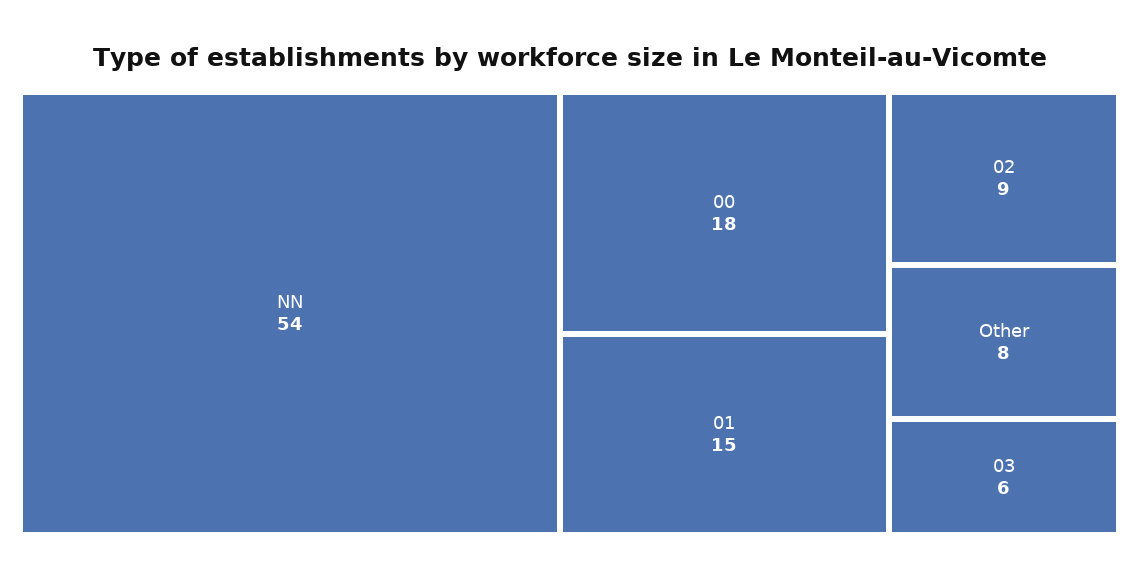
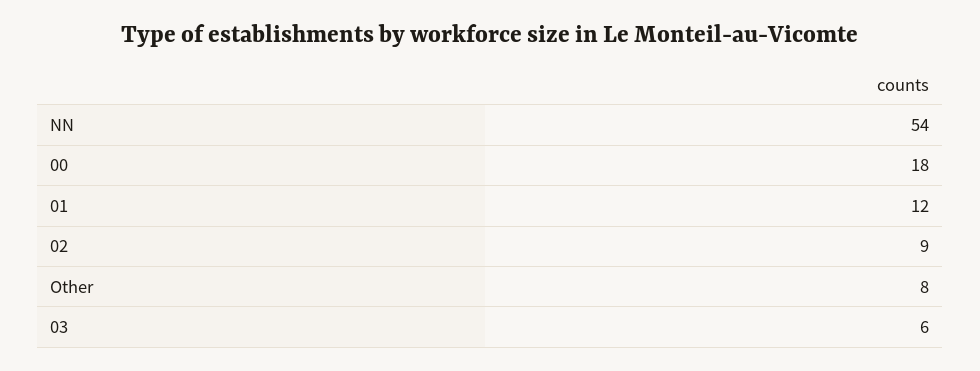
01: 15 -> 12

